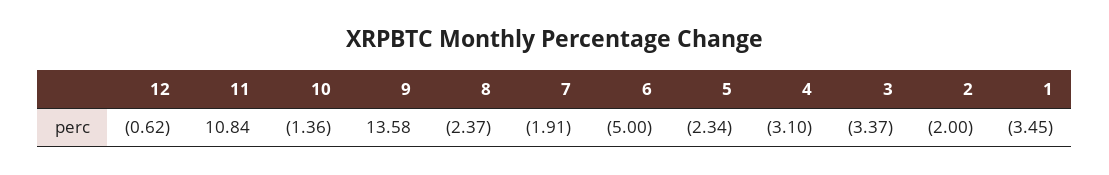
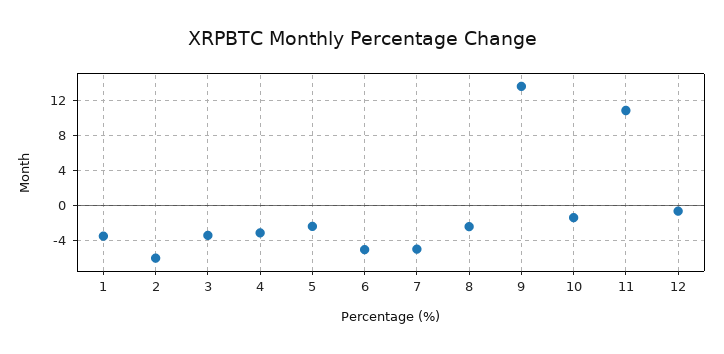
7: -1.91 -> -5
2: -2 -> -6

